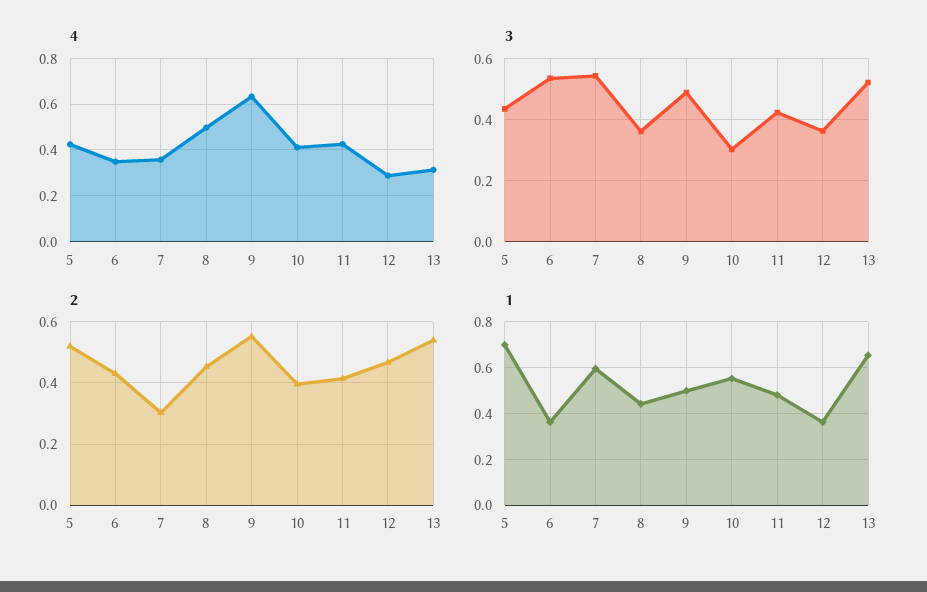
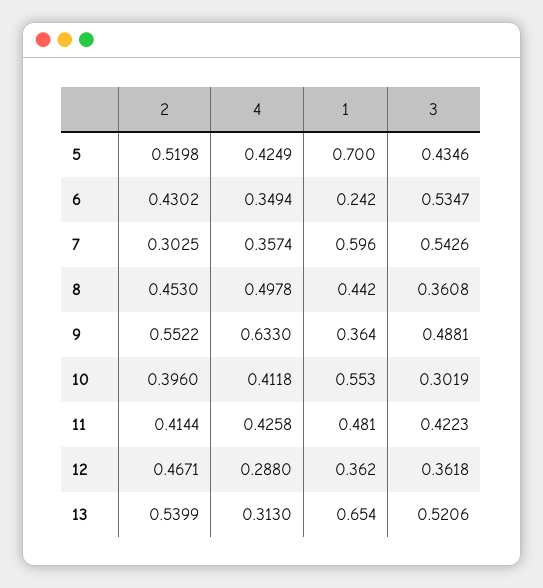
1, 6: 0.35 -> 0.242
1, 9: 0.5 -> 0.364

